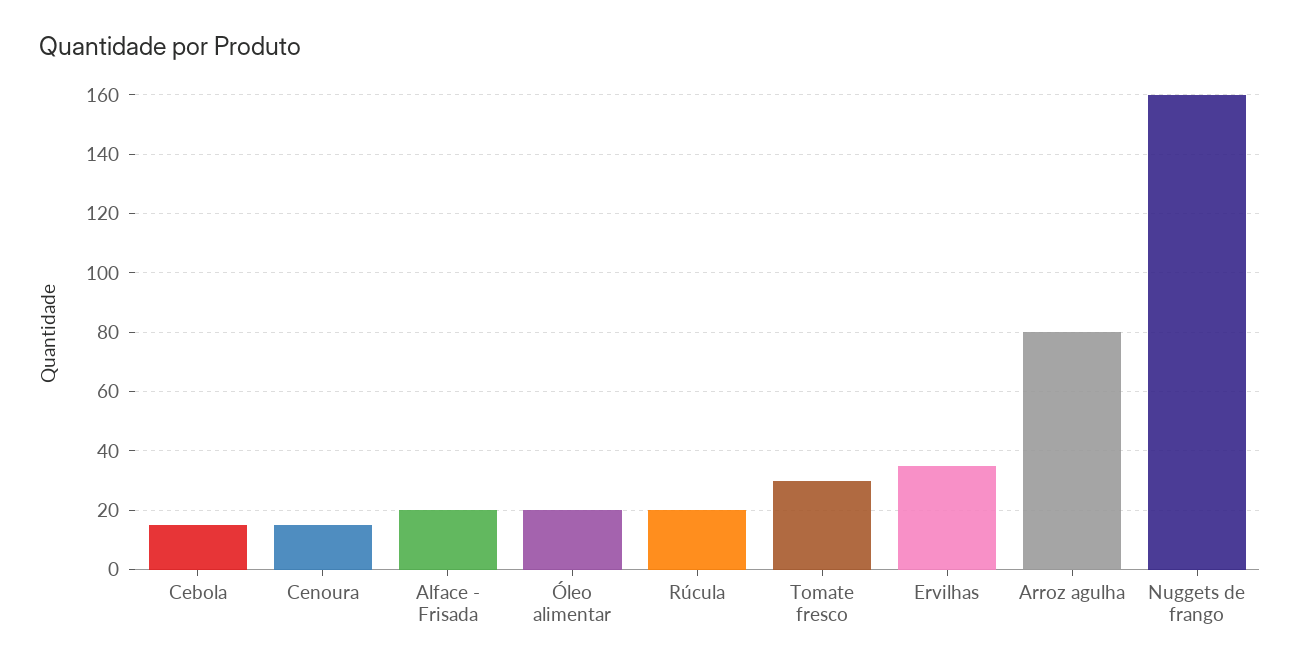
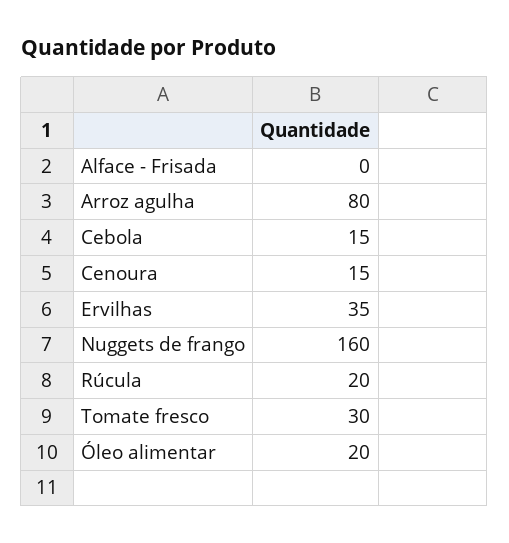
Alface - Frisada: 20 -> 0

